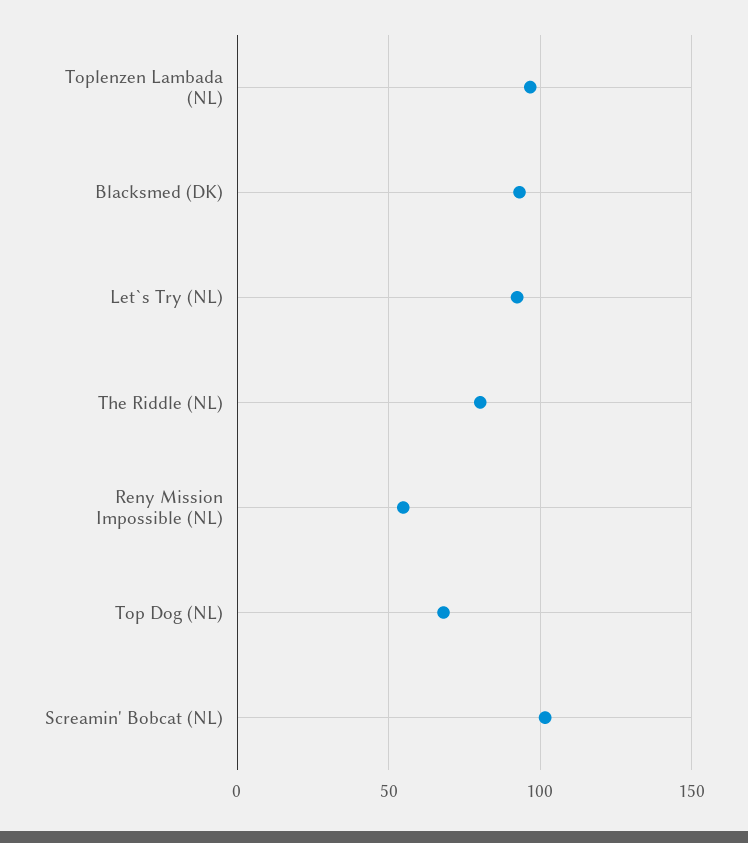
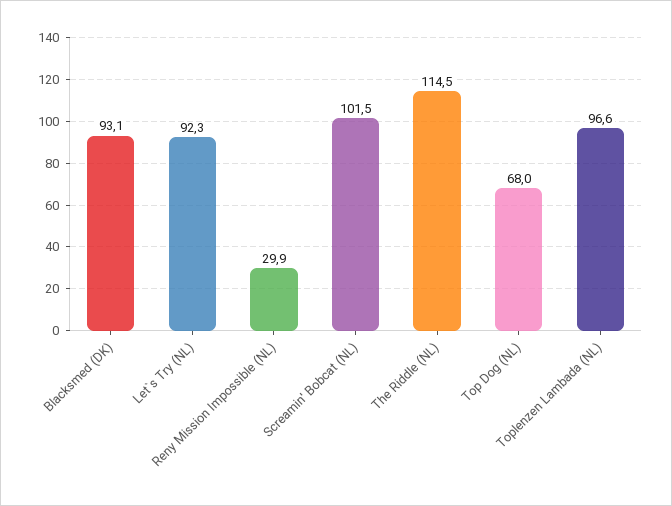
The Riddle (NL): 80 -> 114.5
Reny Mission Impossible (NL): 55 -> 29.9

